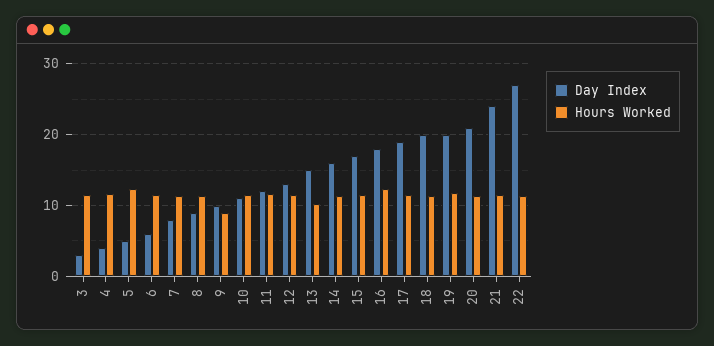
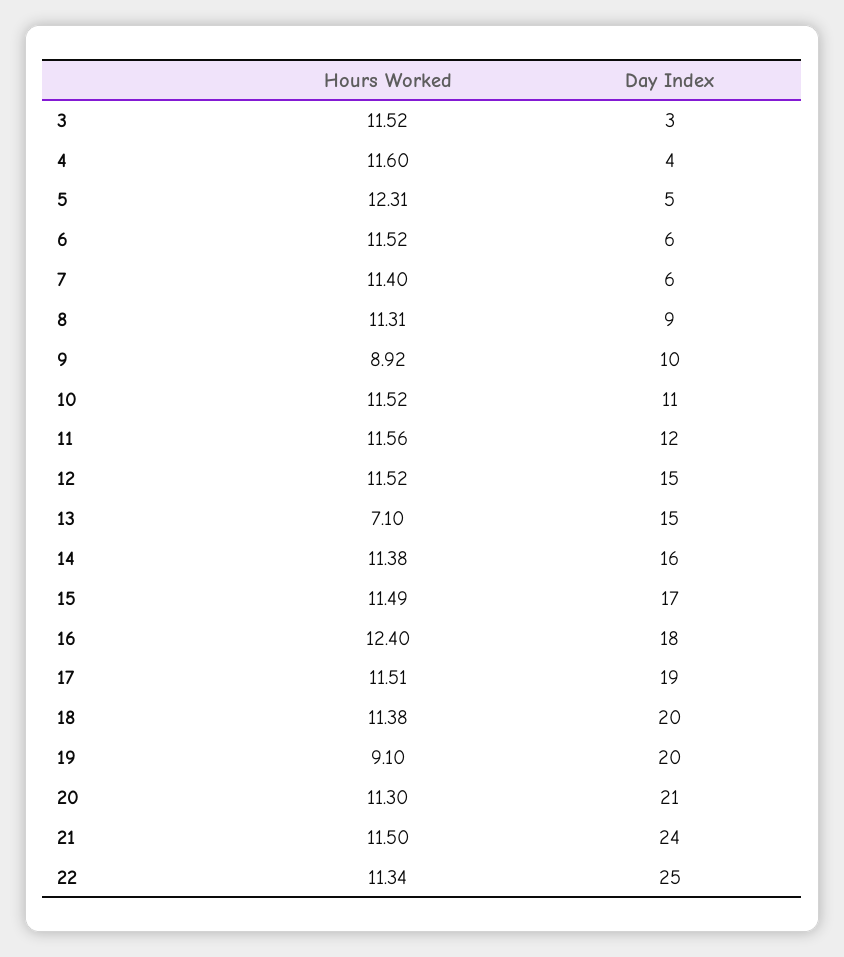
Day Index, 7: 8 -> 6
Day Index, 12: 13 -> 15
Hours Worked, 13: 10 -> 7.1
Hours Worked, 19: 12 -> 9.1
Day Index, 22: 27 -> 25

